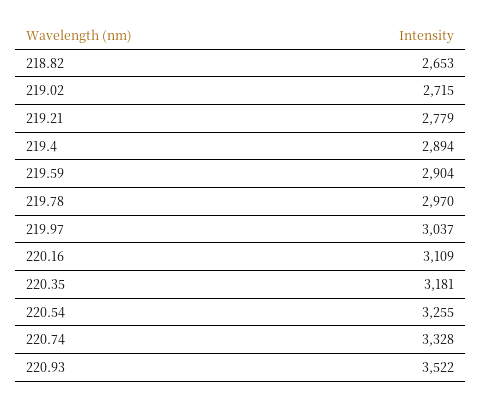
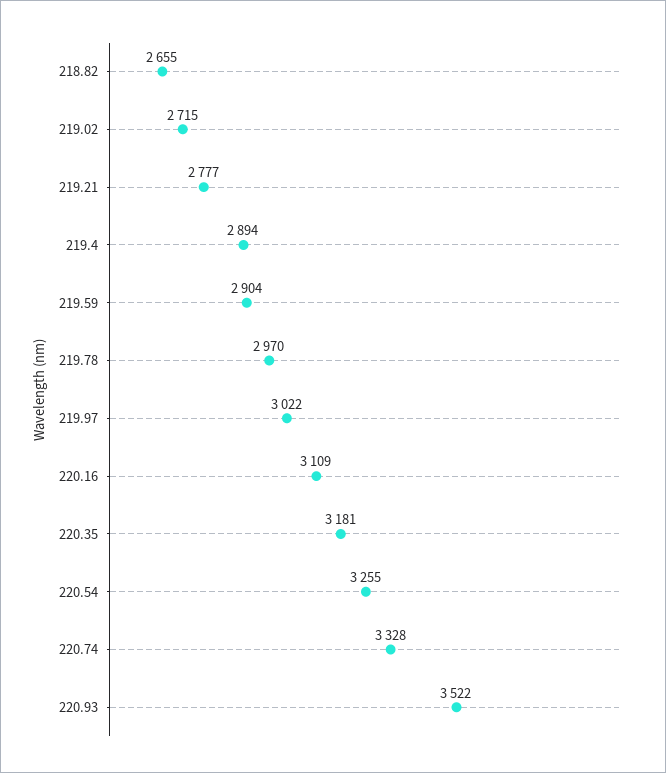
218.82: 2653 -> 2655
219.21: 2779 -> 2777
219.97: 3037 -> 3022

